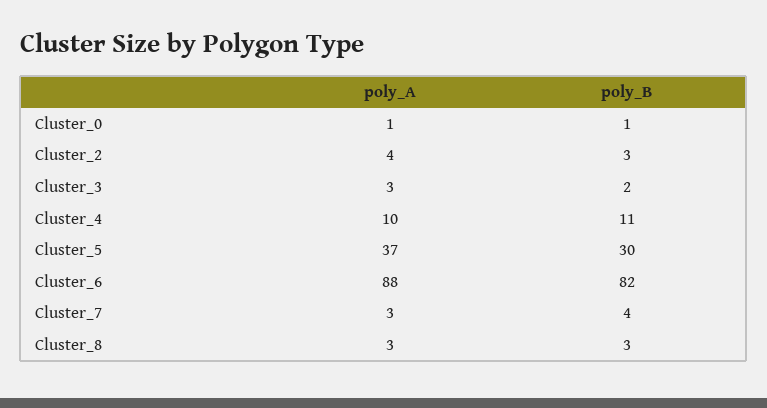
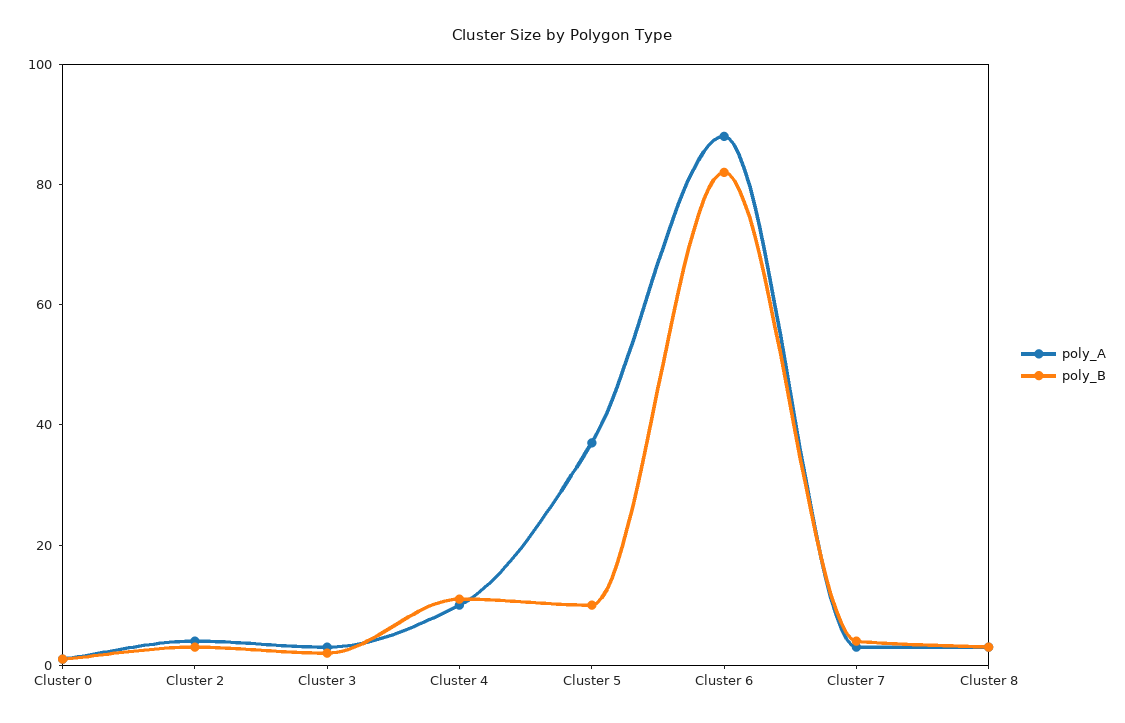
poly_B, Cluster_5: 30 -> 10

